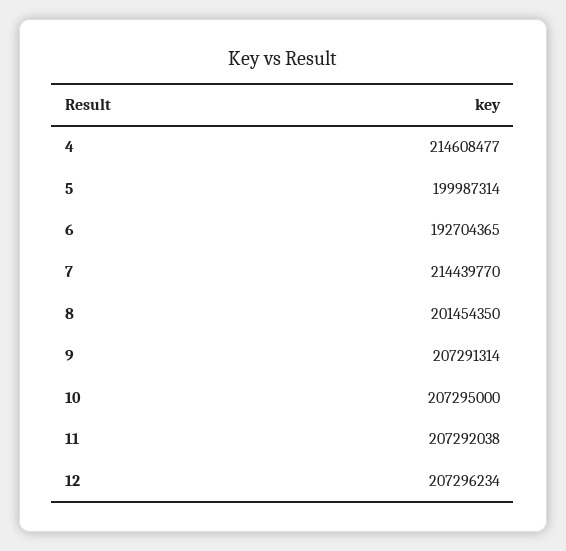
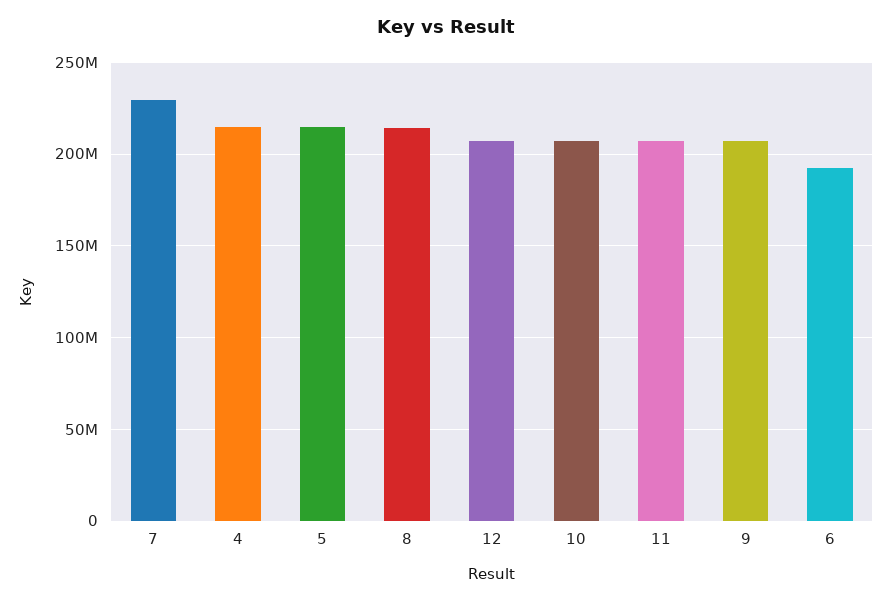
5: 199987314 -> 215000000
7: 214439770 -> 230000000
8: 201454350 -> 215000000

